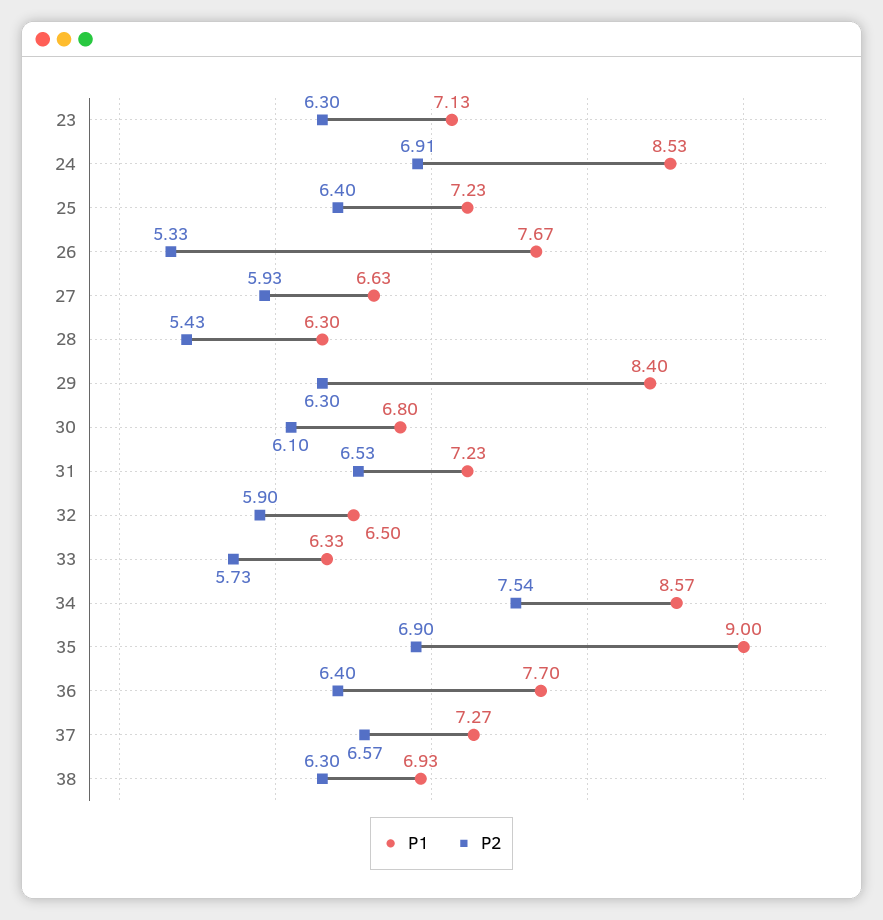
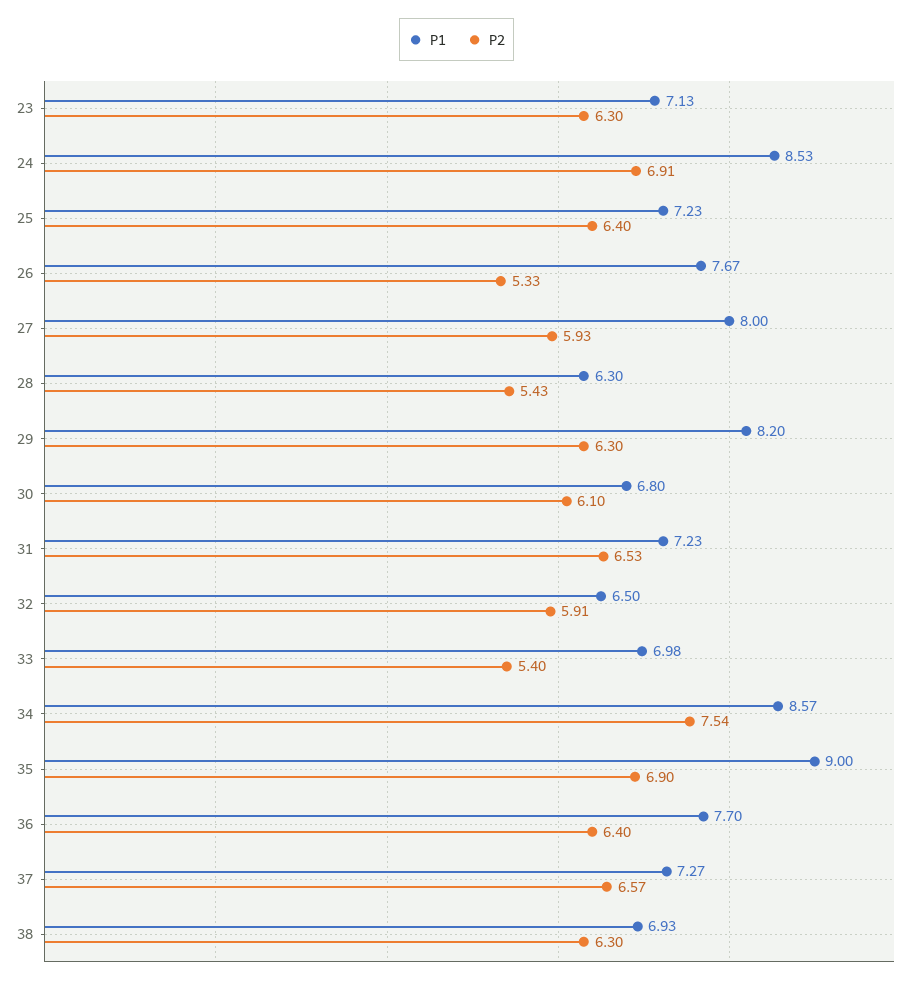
P1, 27: 6.63 -> 8
P1, 29: 8.4 -> 8.2
P2, 32: 5.9 -> 5.91
P1, 33: 6.33 -> 6.98
P2, 33: 5.73 -> 5.4

